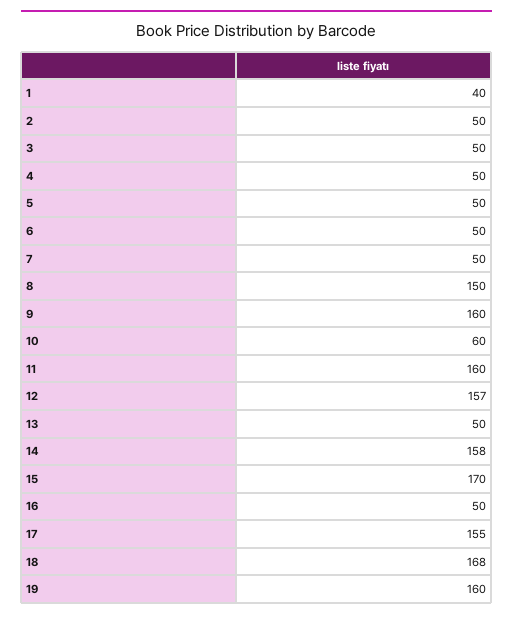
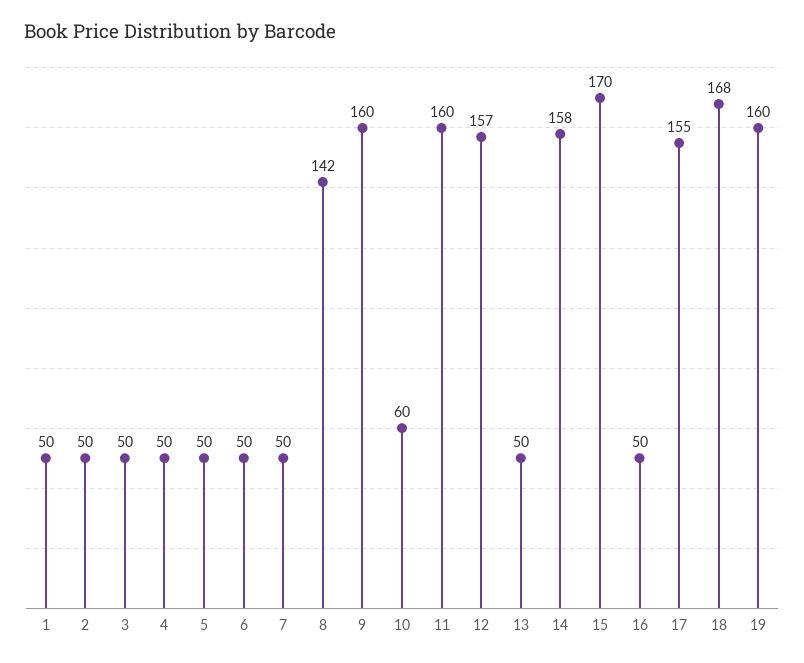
1: 40 -> 50
8: 150 -> 142

